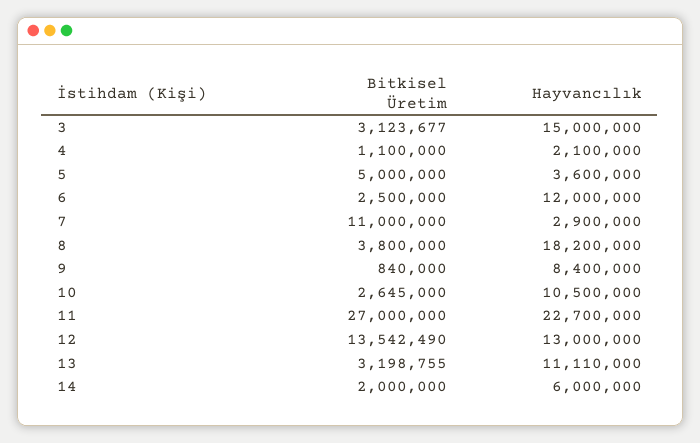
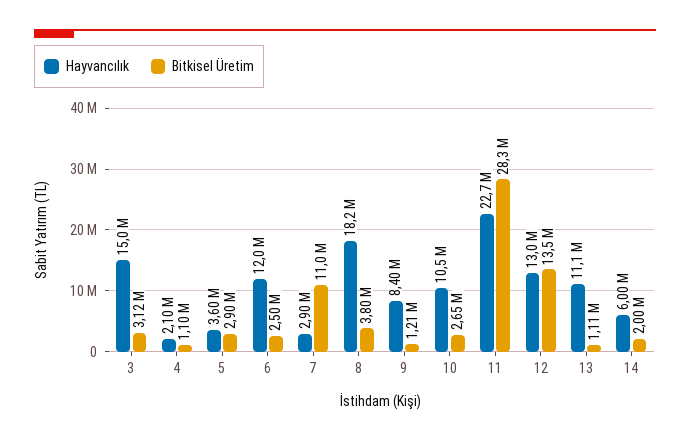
Bitkisel Üretim, 5: 5000000 -> 2900000
Bitkisel Üretim, 9: 840000 -> 1210000
Bitkisel Üretim, 11: 27000000 -> 28300000
Bitkisel Üretim, 13: 3198755 -> 1110000

